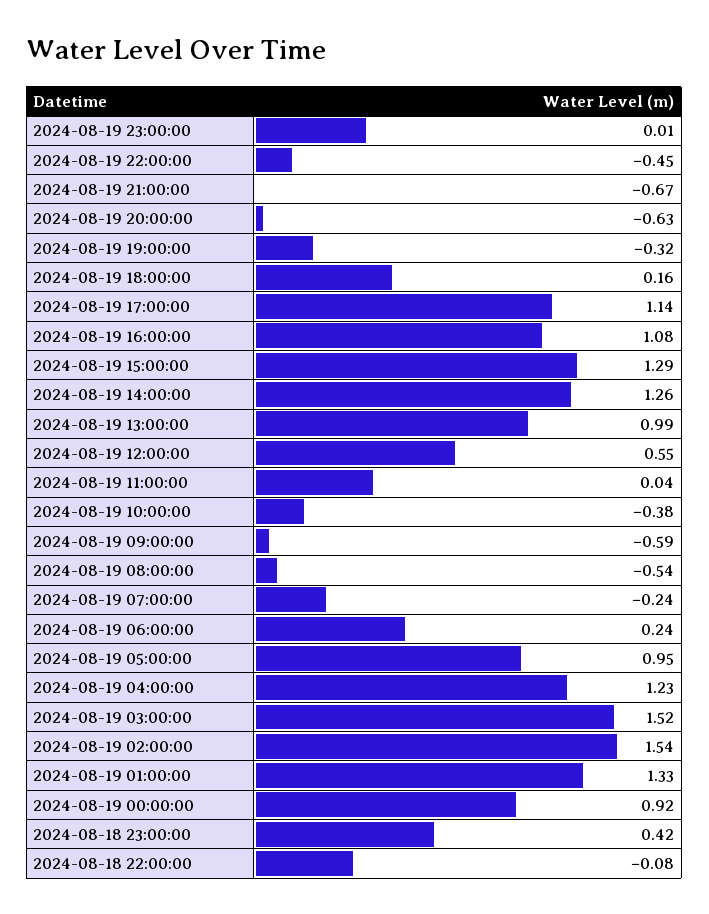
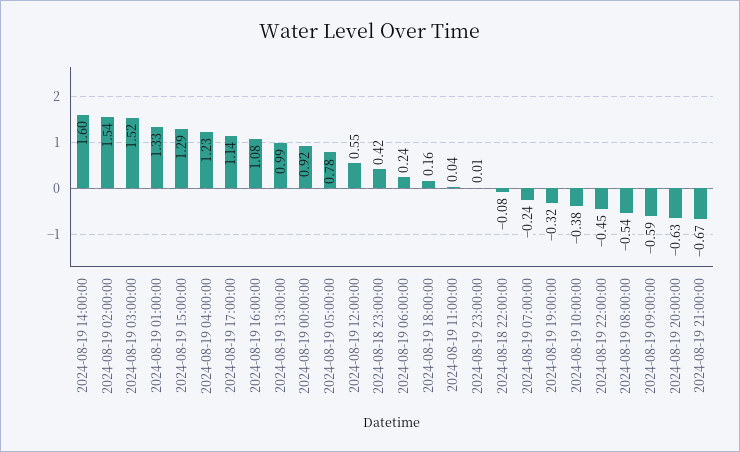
2024-08-19 14:00:00: 1.26 -> 1.6
2024-08-19 05:00:00: 0.95 -> 0.78

